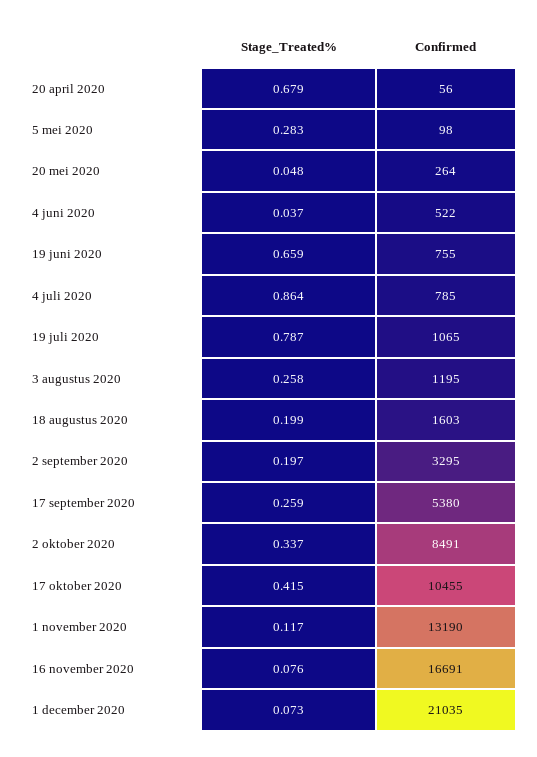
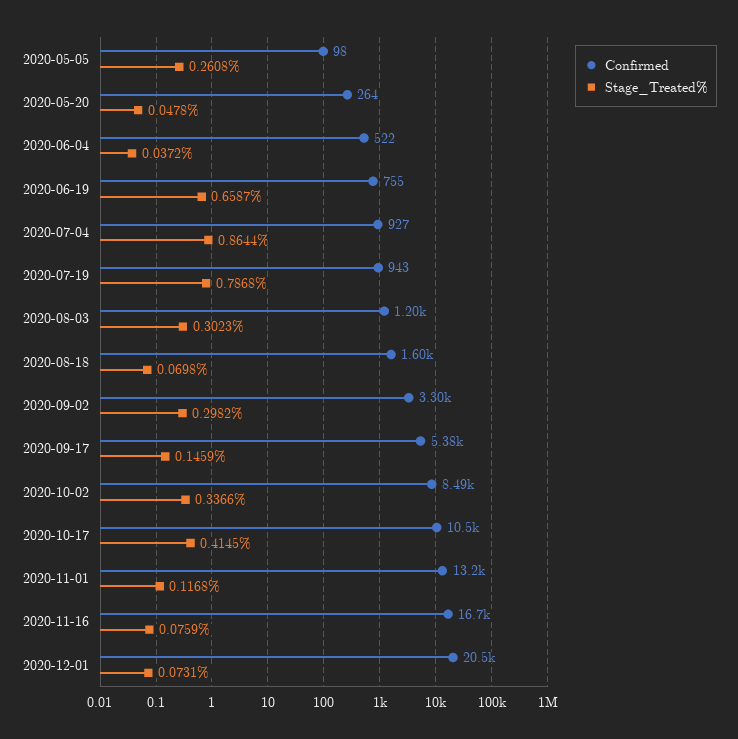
Stage_Treated%, 20 april 2020: 0.679 -> none
Confirmed, 20 april 2020: 56 -> none
Stage_Treated%, 5 mei 2020: 0.283 -> 0.2608
Confirmed, 4 juli 2020: 785 -> 927
Confirmed, 19 juli 2020: 1065 -> 943
Stage_Treated%, 3 augustus 2020: 0.258 -> 0.3023
Stage_Treated%, 18 augustus 2020: 0.199 -> 0.0698
Stage_Treated%, 2 september 2020: 0.197 -> 0.2982
Stage_Treated%, 17 september 2020: 0.259 -> 0.1459
Confirmed, 1 december 2020: 21035 -> 20500

